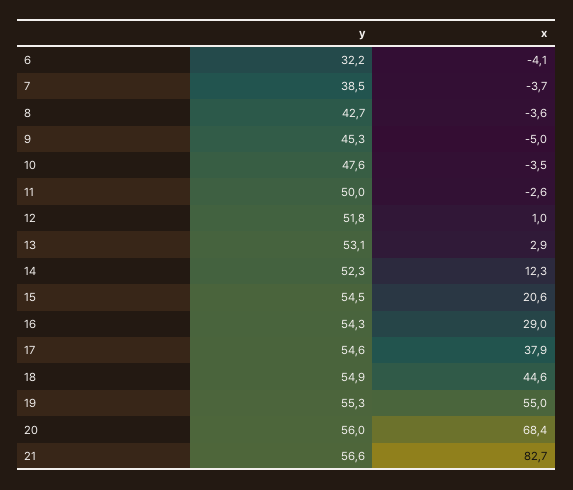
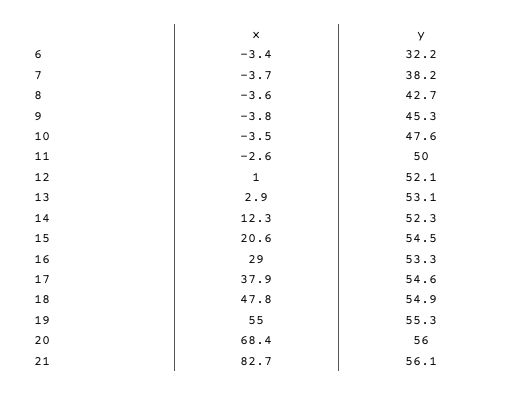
x, 6: -4.1 -> -3.4
y, 7: 38.5 -> 38.2
x, 9: -5 -> -3.8
y, 12: 51.8 -> 52.1
y, 16: 54.3 -> 53.3
x, 18: 44.6 -> 47.8
y, 21: 56.6 -> 56.1

